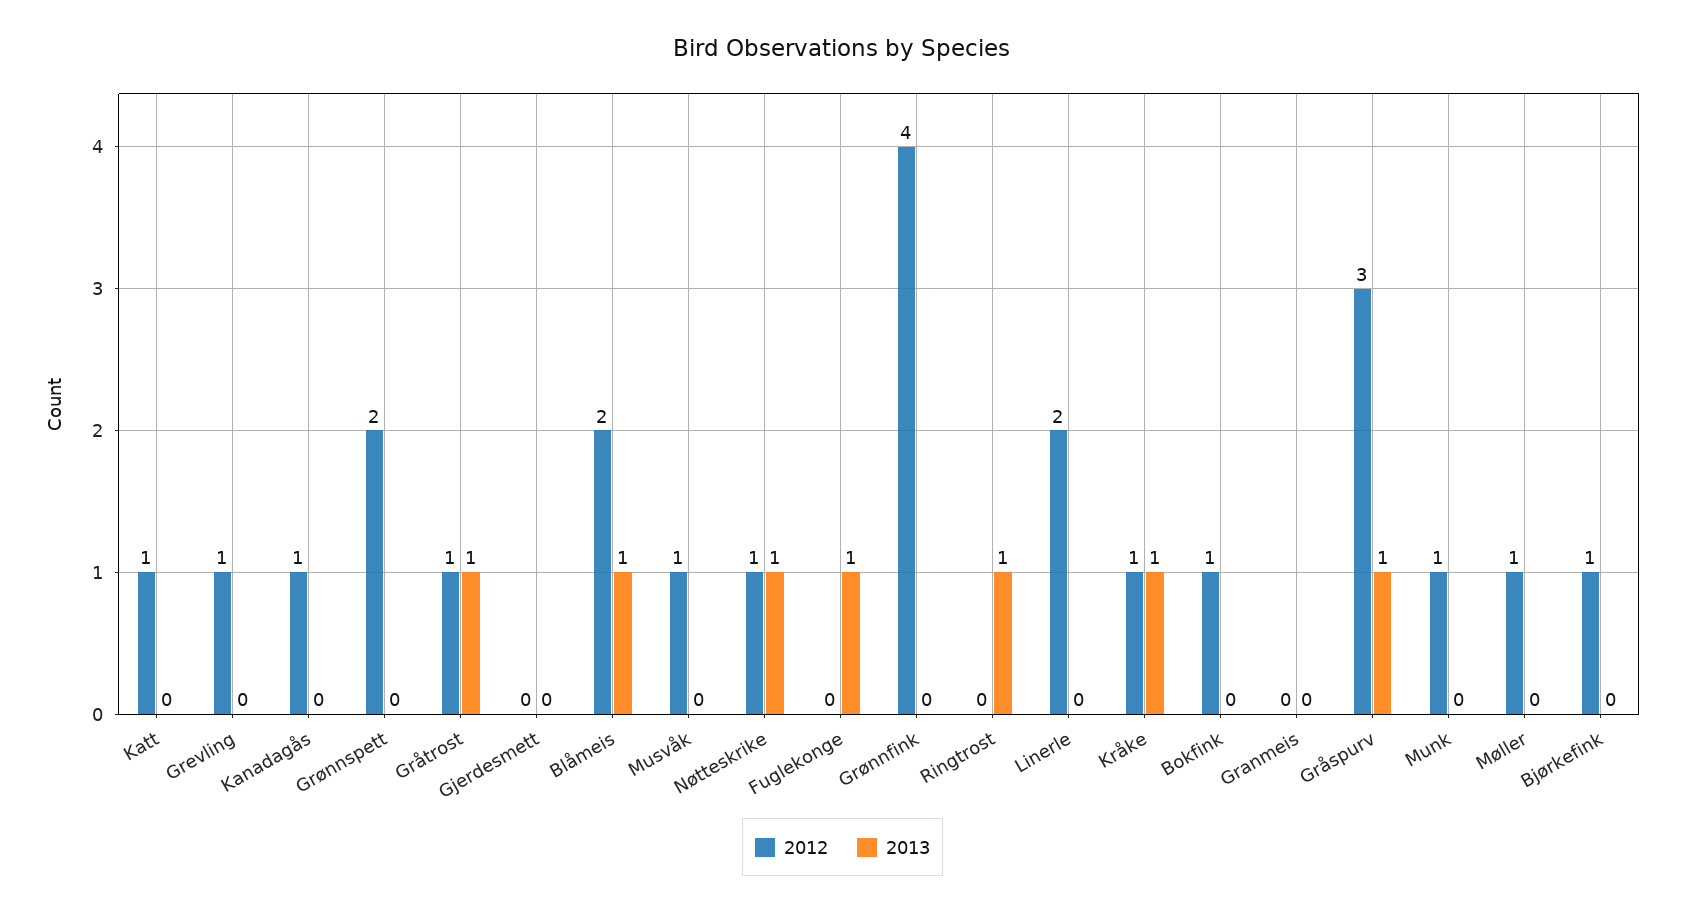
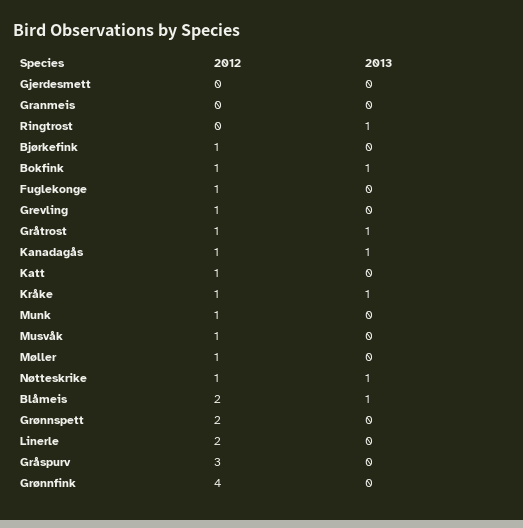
2013, Kanadagås: 0 -> 1
2012, Fuglekonge: 0 -> 1
2013, Fuglekonge: 1 -> 0
2013, Bokfink: 0 -> 1
2013, Gråspurv: 1 -> 0

